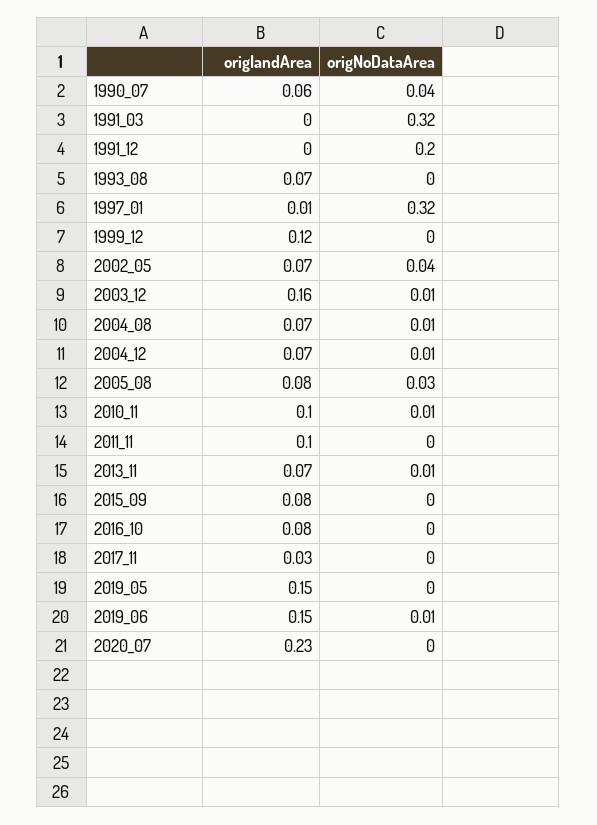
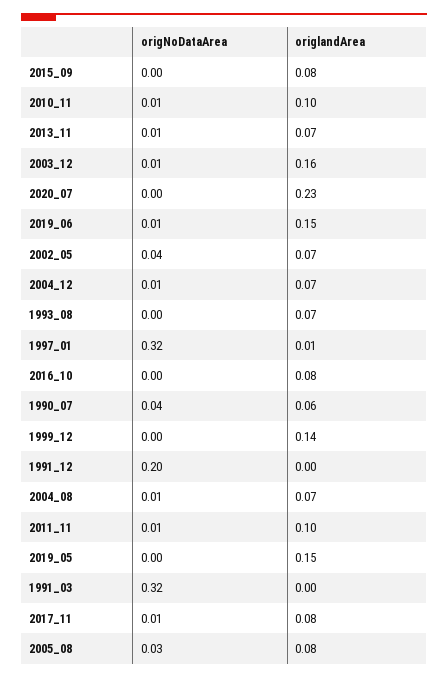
origlandArea, 1999_12: 0.12 -> 0.14
origNoDataArea, 2011_11: 0 -> 0.01
origlandArea, 2017_11: 0.03 -> 0.08
origNoDataArea, 2017_11: 0 -> 0.01

